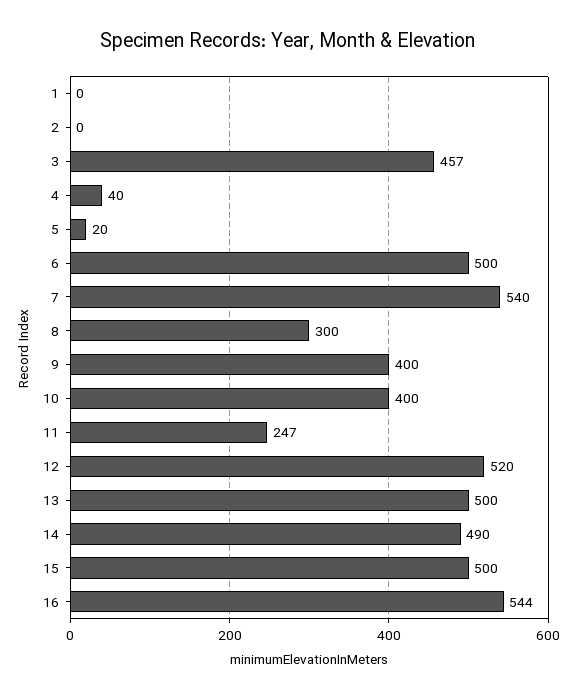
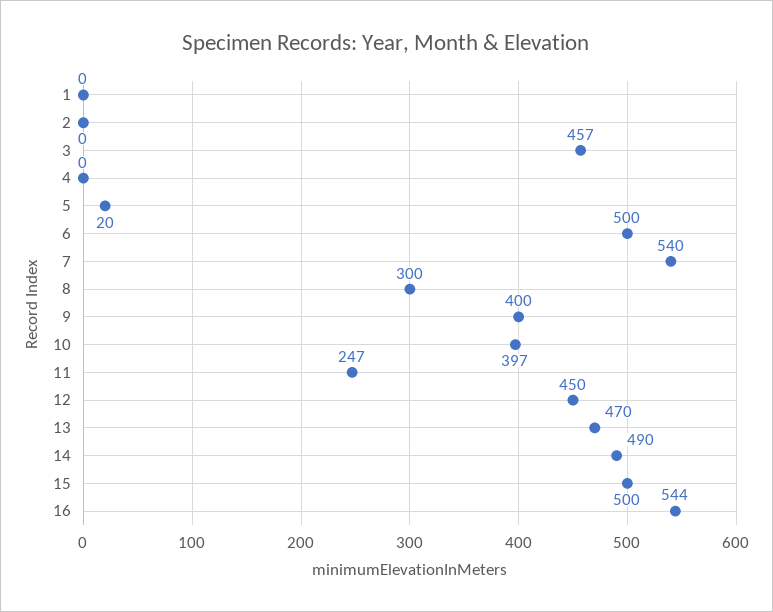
4: 40 -> 0
10: 400 -> 397
12: 520 -> 450
13: 500 -> 470

